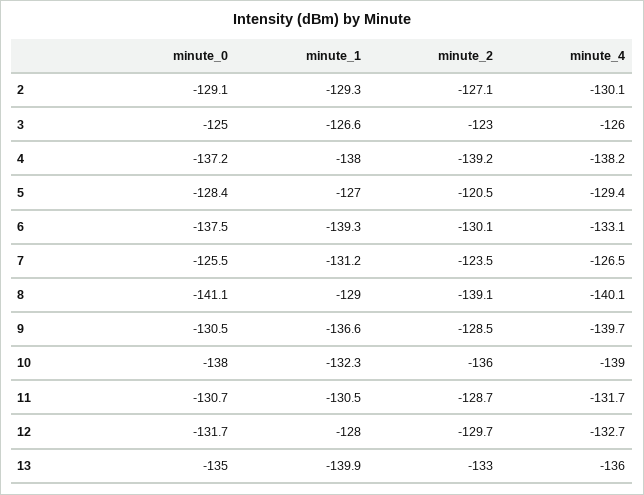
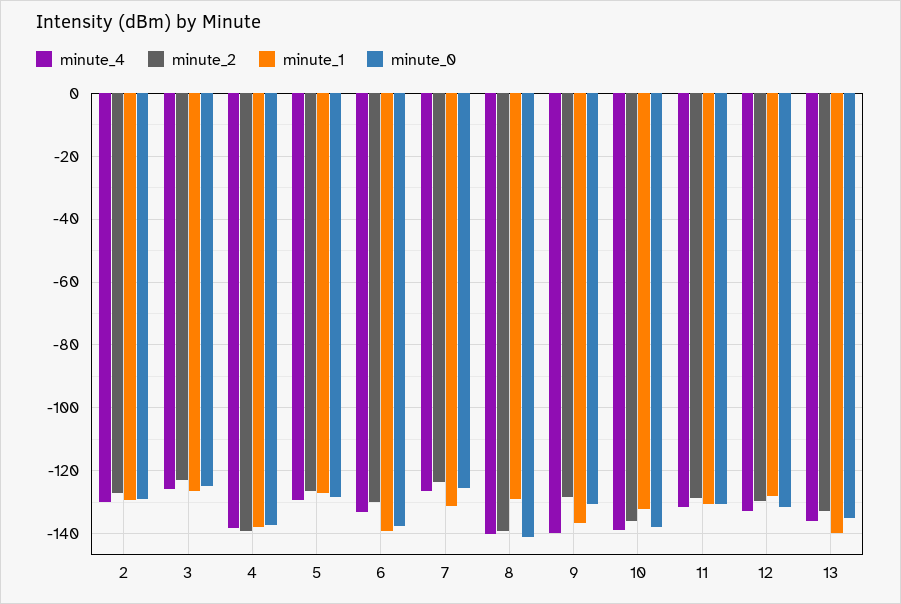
minute_2, 5: -120.5 -> -126

